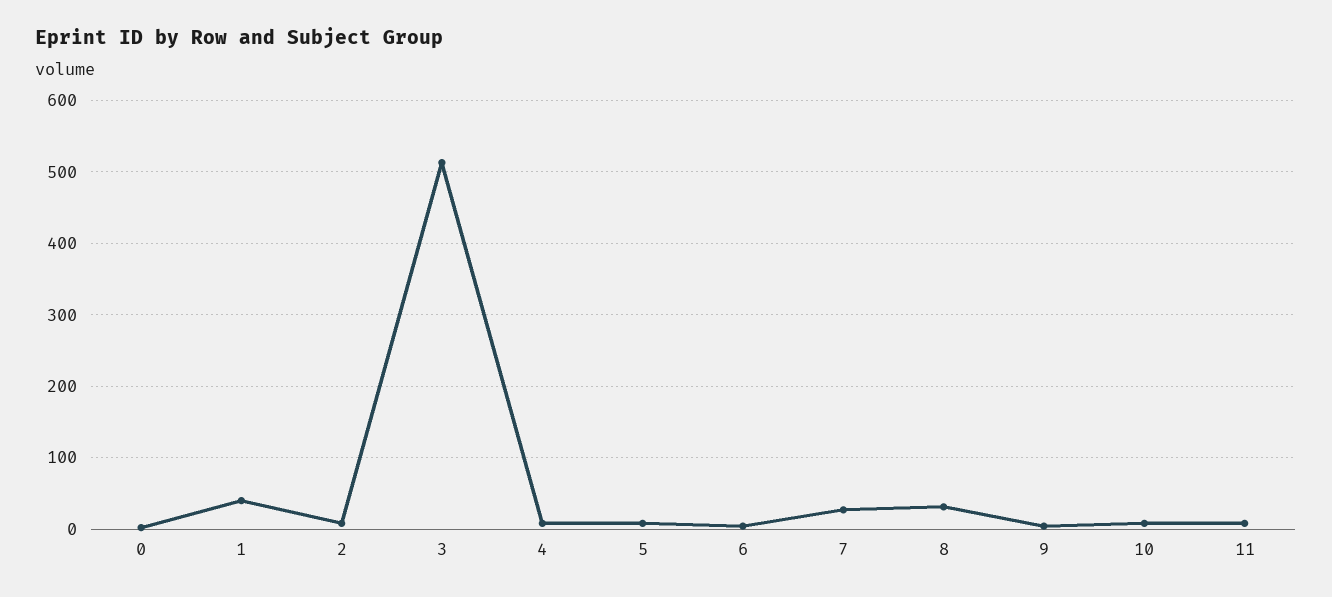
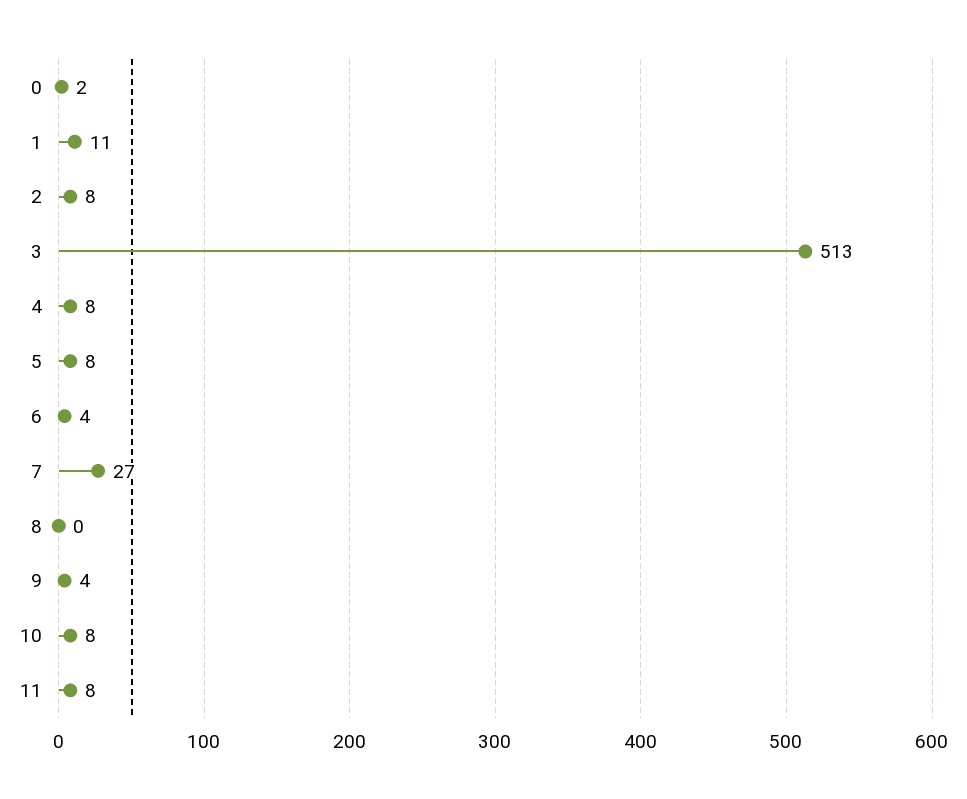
1: 40 -> 11
8: 30 -> 0

